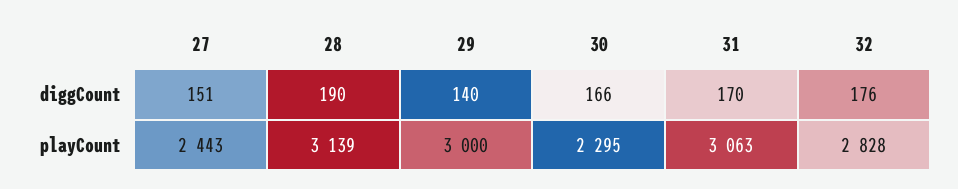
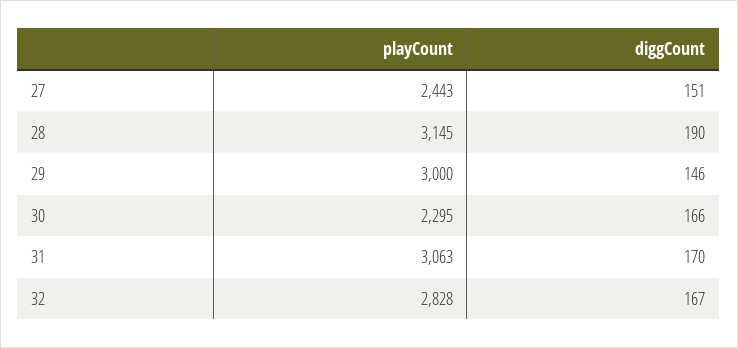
29, diggCount: 140 -> 146
32, diggCount: 176 -> 167
28, playCount: 3139 -> 3145

